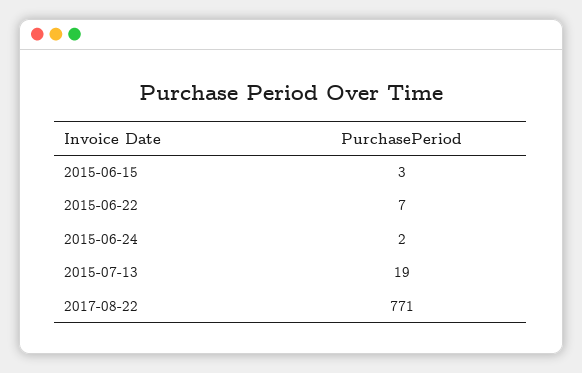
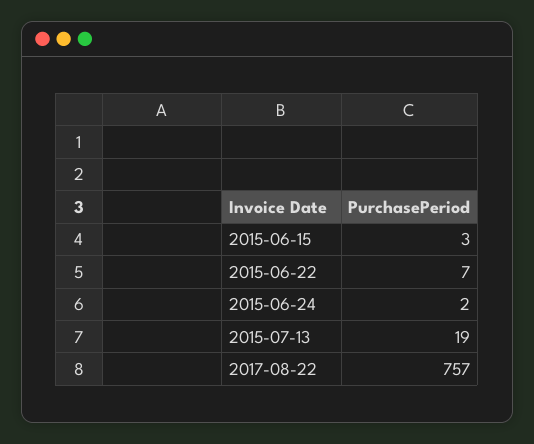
2017-08-22: 771 -> 757

